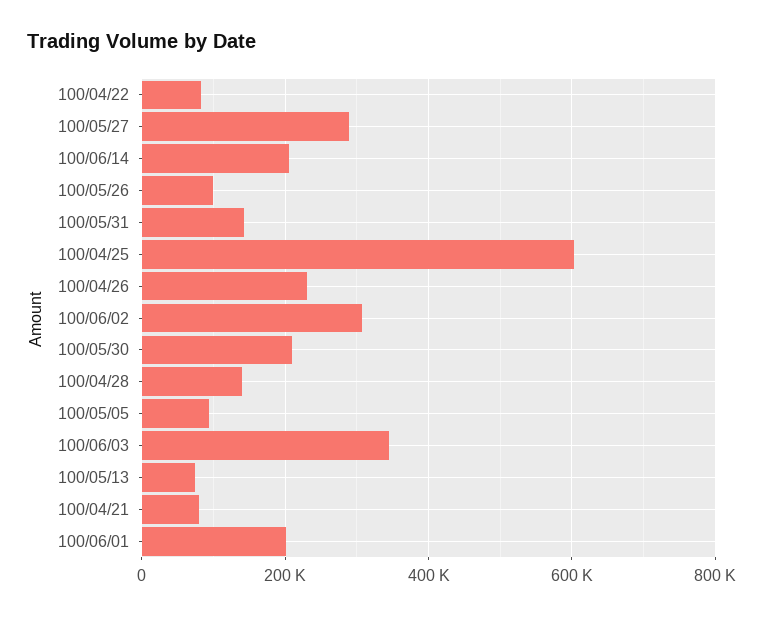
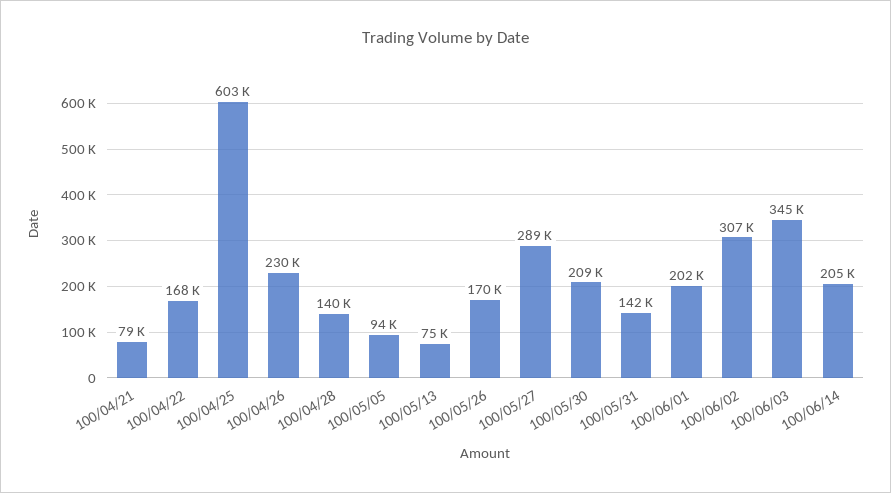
100/04/22: 80000 -> 168000
100/05/26: 100000 -> 170000

